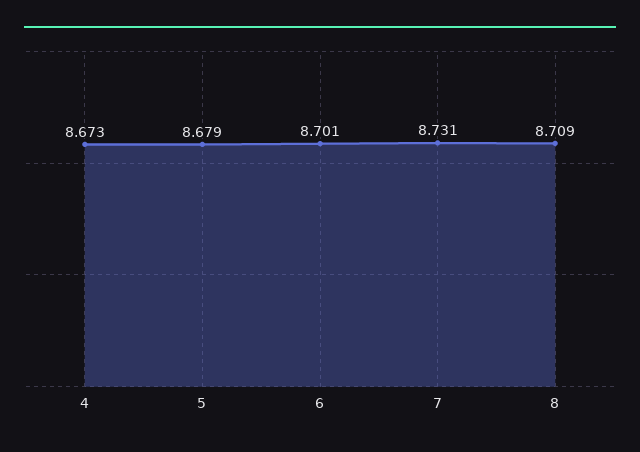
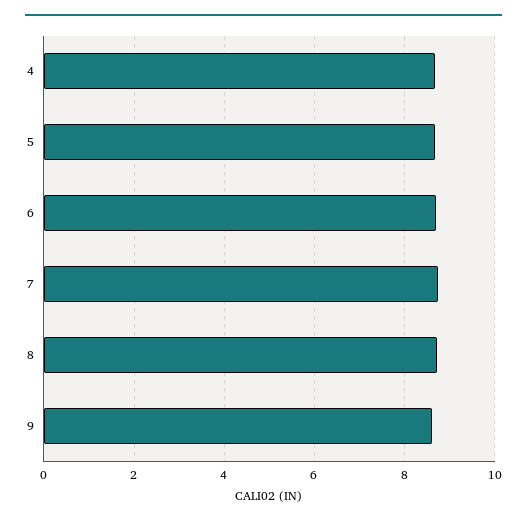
9: none -> 8.6

